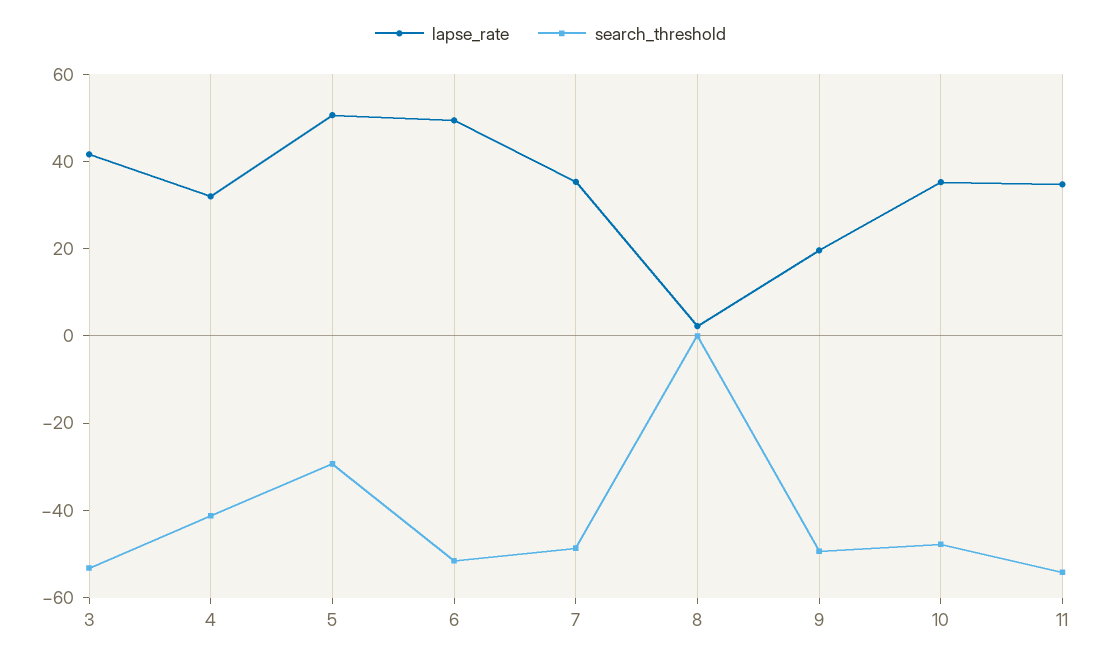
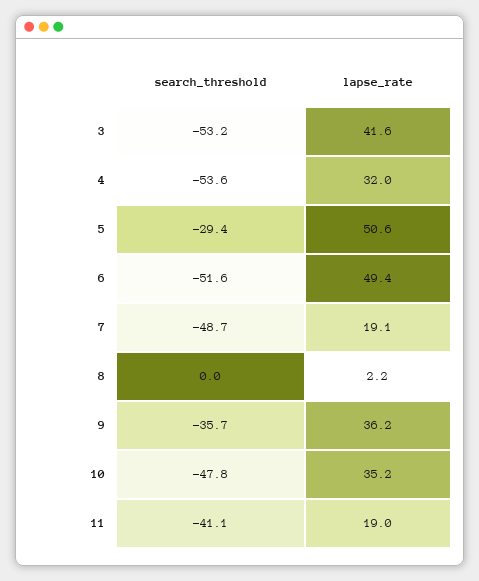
search_threshold, 4: -40 -> -53.6
lapse_rate, 7: 35 -> 19.1
lapse_rate, 9: 20 -> 36.2
search_threshold, 9: -50 -> -35.7
lapse_rate, 11: 35 -> 19
search_threshold, 11: -55 -> -41.1

